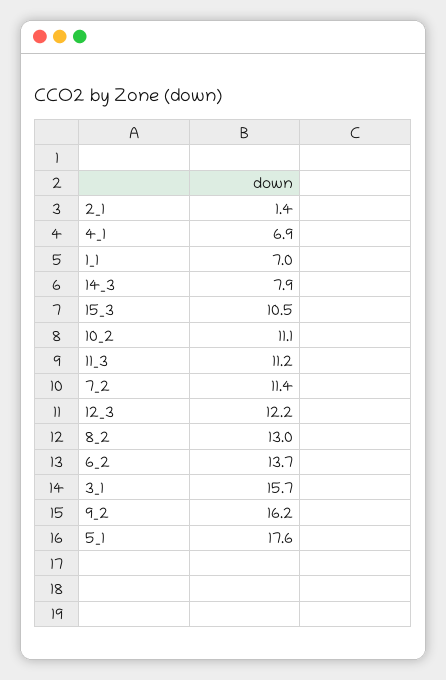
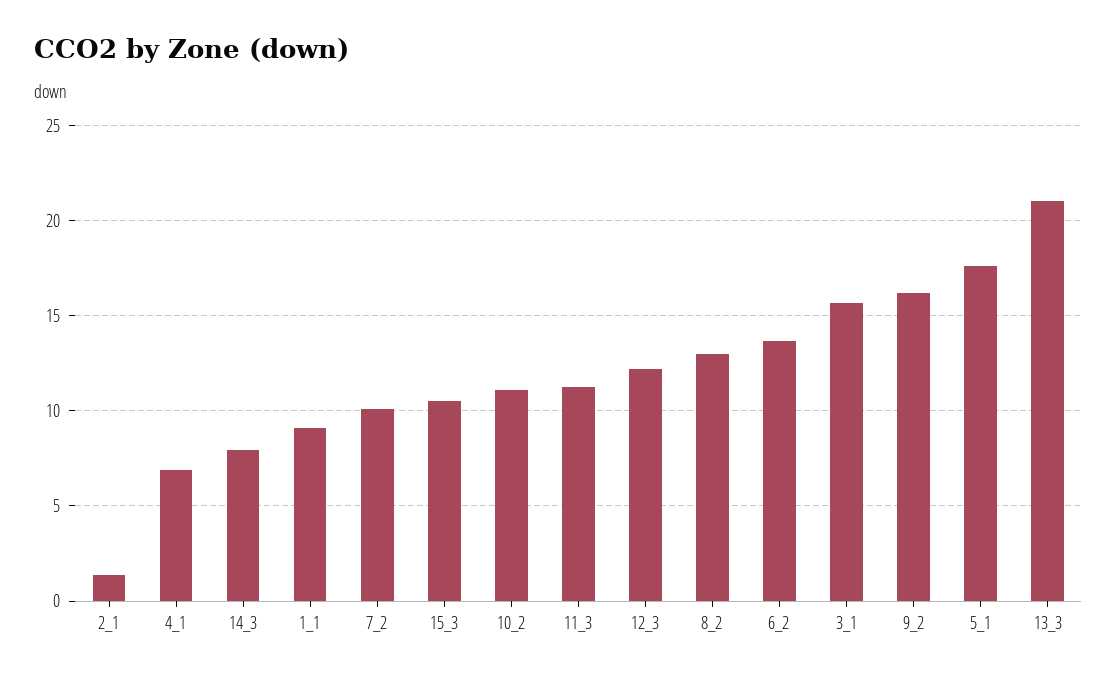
1_1: 7 -> 9
7_2: 11.4 -> 10
13_3: none -> 21

